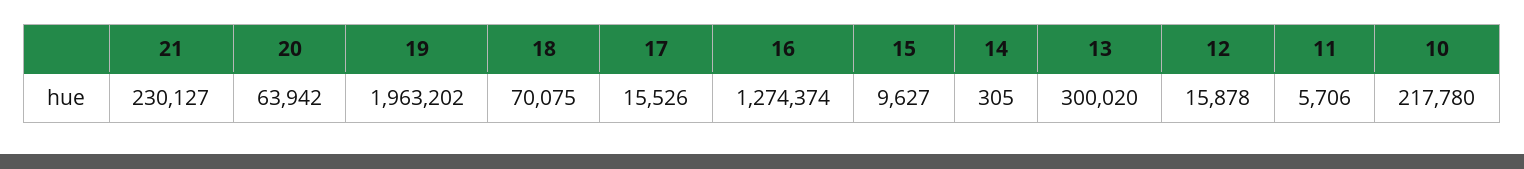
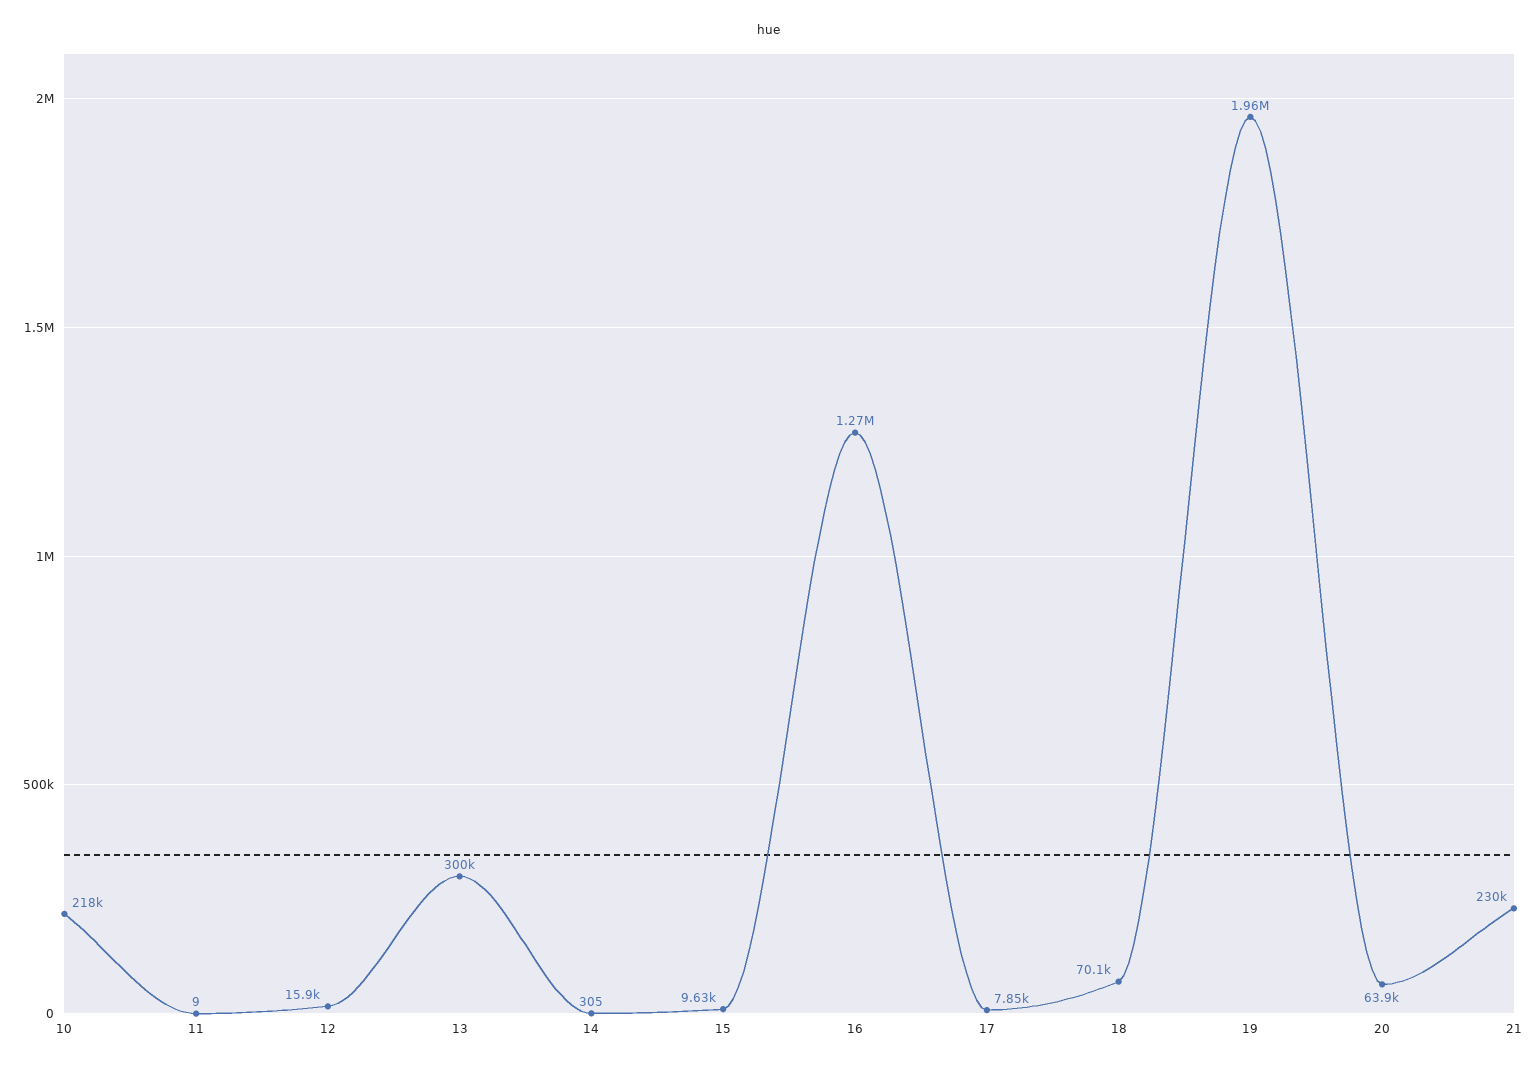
17: 15526 -> 7850
11: 5706 -> 9

